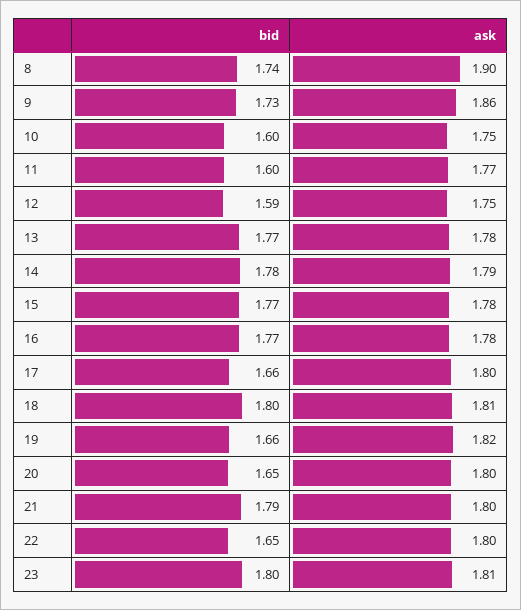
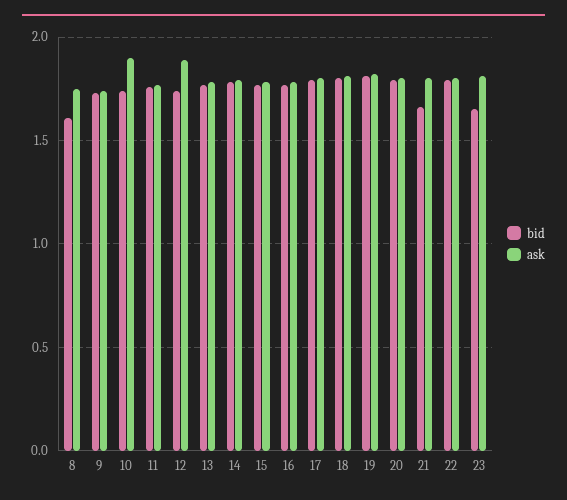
bid, 8: 1.74 -> 1.6
ask, 8: 1.9 -> 1.75
ask, 9: 1.86 -> 1.75
bid, 10: 1.6 -> 1.75
ask, 10: 1.75 -> 1.9
bid, 11: 1.6 -> 1.75
bid, 12: 1.59 -> 1.75
ask, 12: 1.75 -> 1.9
bid, 17: 1.66 -> 1.8
bid, 19: 1.66 -> 1.8
bid, 20: 1.65 -> 1.8
bid, 21: 1.79 -> 1.65
bid, 22: 1.65 -> 1.8
bid, 23: 1.8 -> 1.65

